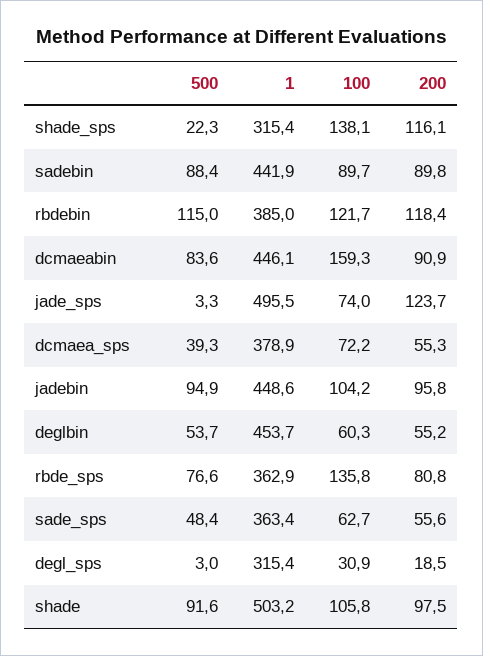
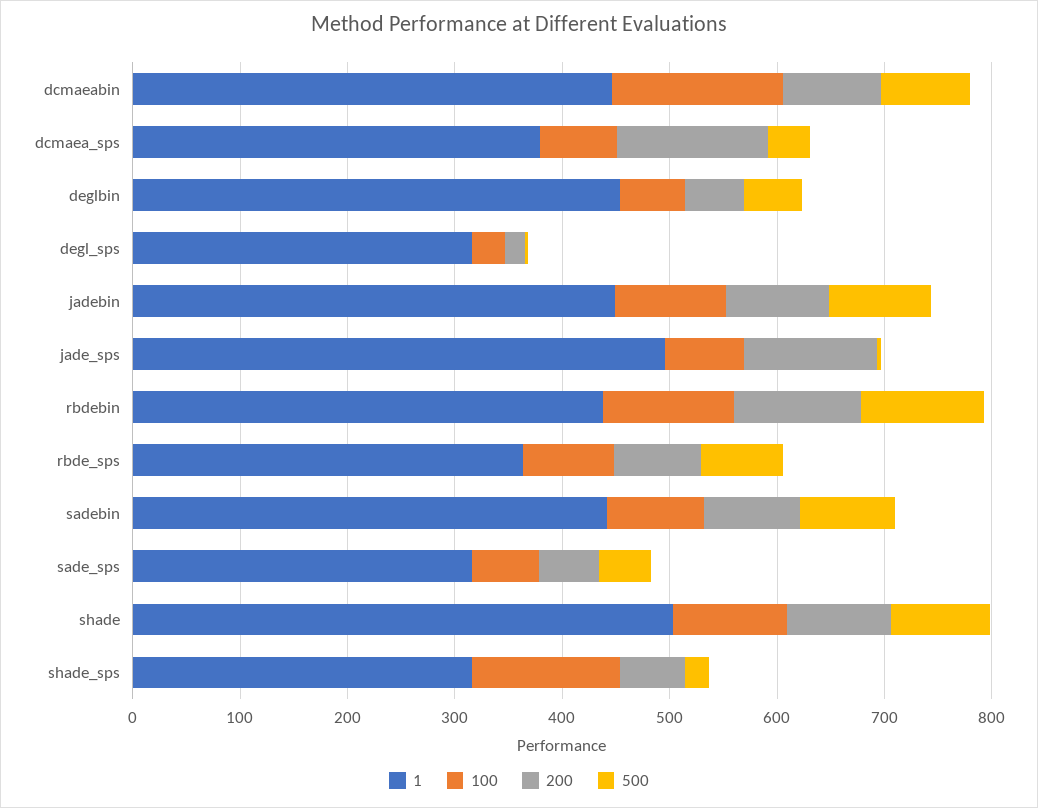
200, shade_sps: 116.1 -> 60
1, rbdebin: 385 -> 440
200, dcmaea_sps: 55.3 -> 140
100, rbde_sps: 135.8 -> 80
1, sade_sps: 363.4 -> 320

